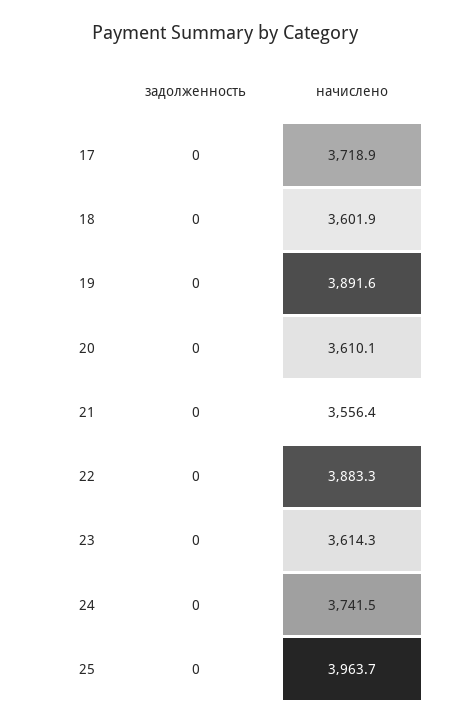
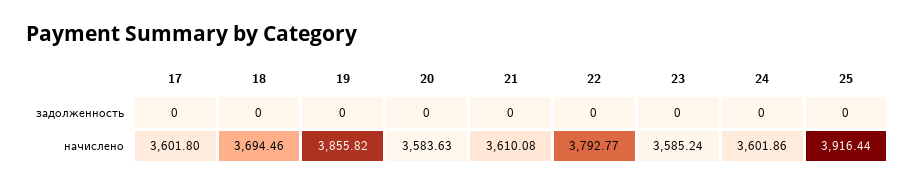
начислено, 17: 3718.9 -> 3601.8
начислено, 18: 3601.9 -> 3694.46
начислено, 19: 3891.6 -> 3855.82
начислено, 20: 3610.1 -> 3583.63
начислено, 21: 3556.4 -> 3610.08
начислено, 22: 3883.3 -> 3792.77
начислено, 23: 3614.3 -> 3585.24
начислено, 24: 3741.5 -> 3601.86
начислено, 25: 3963.7 -> 3916.44

